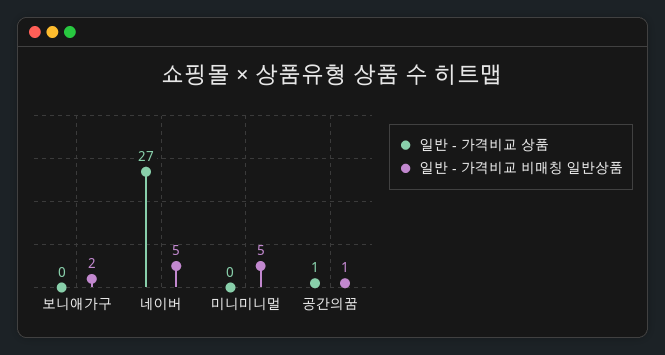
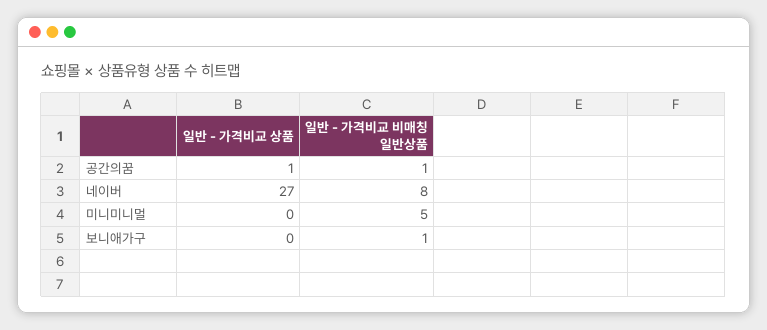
일반 - 가격비교 비매칭 일반상품, 보니애가구: 2 -> 1
일반 - 가격비교 비매칭 일반상품, 네이버: 5 -> 8

